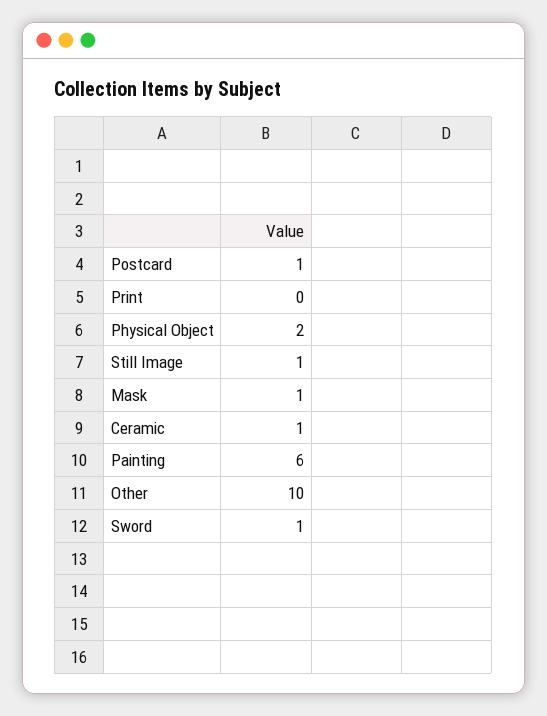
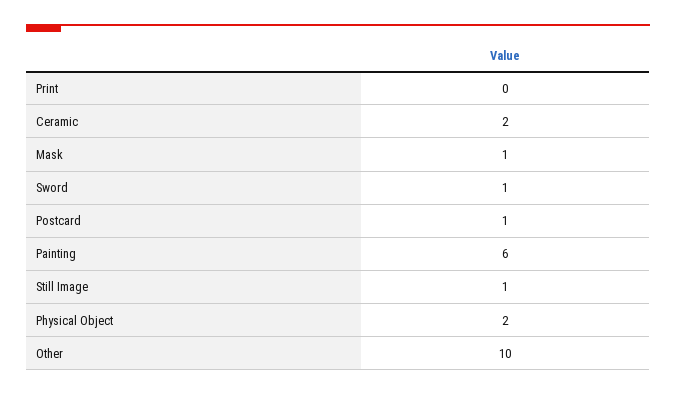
Ceramic: 1 -> 2

